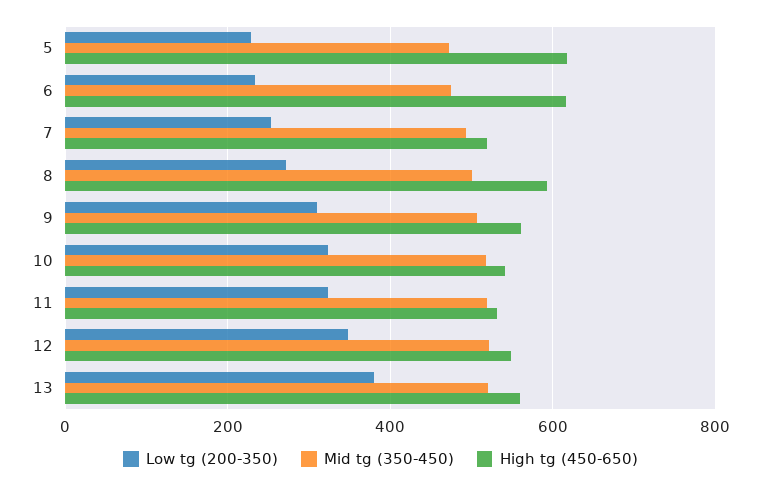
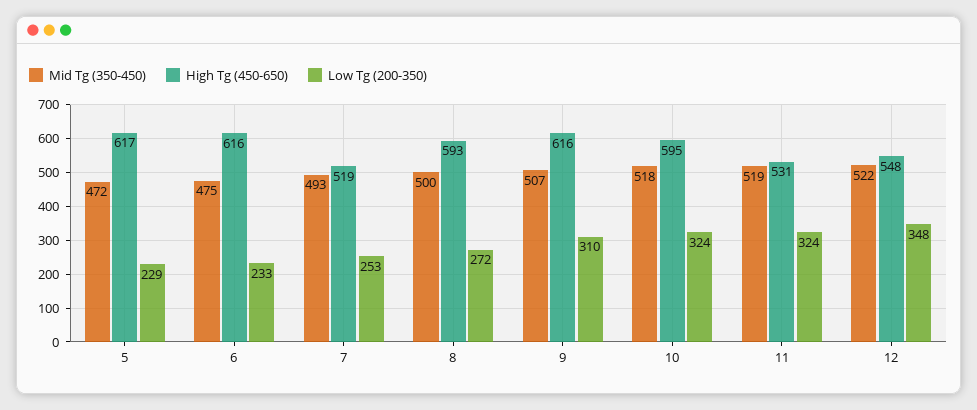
High tg (450-650), 9: 560 -> 616
High tg (450-650), 10: 540 -> 595
Low tg (200-350), 13: 380 -> none
Mid tg (350-450), 13: 520 -> none
High tg (450-650), 13: 560 -> none

